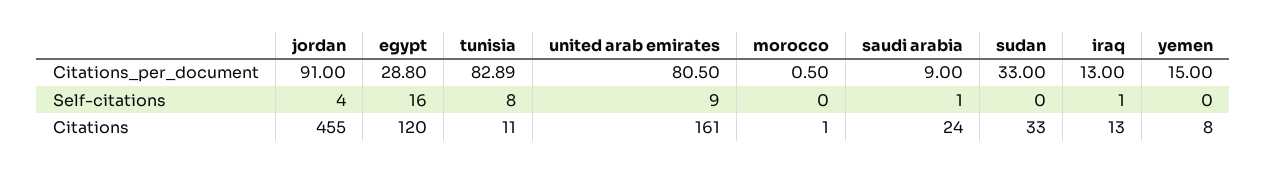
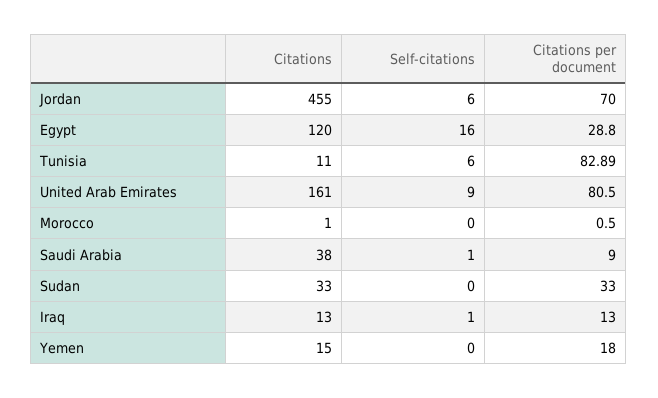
jordan, Citations_per_document: 91 -> 70
yemen, Citations_per_document: 15 -> 18
jordan, Self-citations: 4 -> 6
tunisia, Self-citations: 8 -> 6
saudi arabia, Citations: 24 -> 38
yemen, Citations: 8 -> 15

